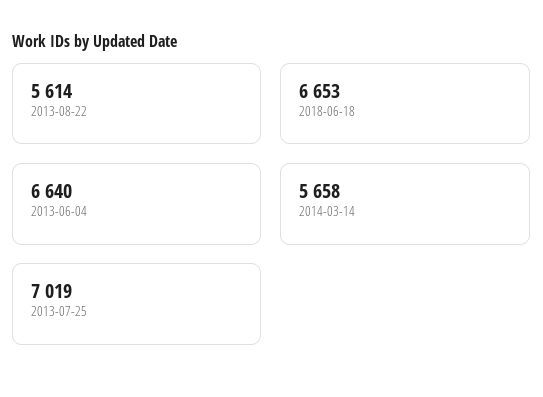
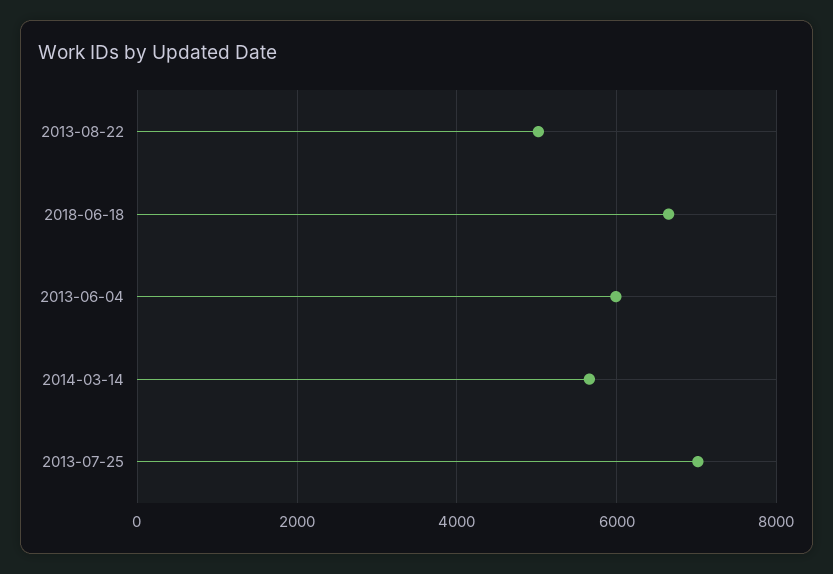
2013-08-22: 5614 -> 5000
2013-06-04: 6640 -> 6000

